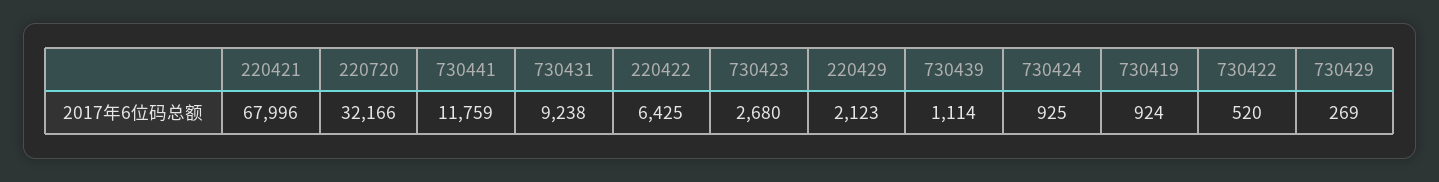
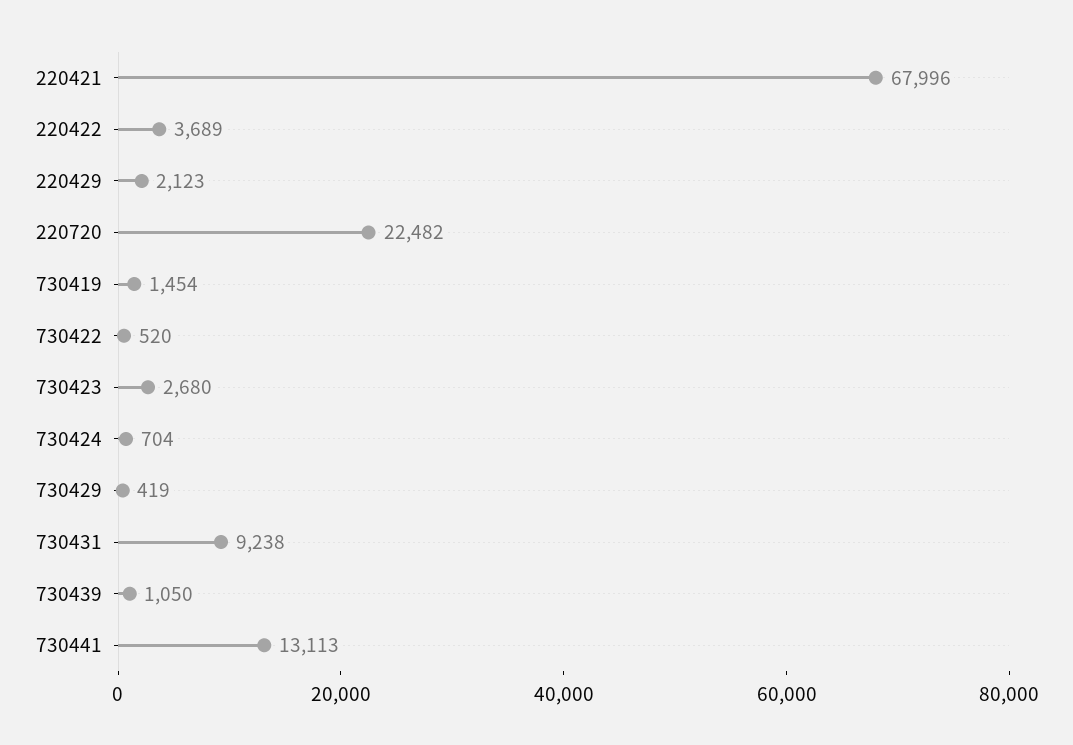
220720: 32166 -> 22482
730441: 11759 -> 13113
220422: 6425 -> 3689
730439: 1114 -> 1050
730424: 925 -> 704
730419: 924 -> 1454
730429: 269 -> 419

